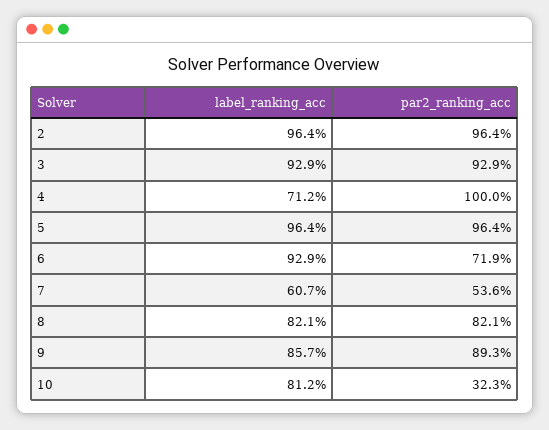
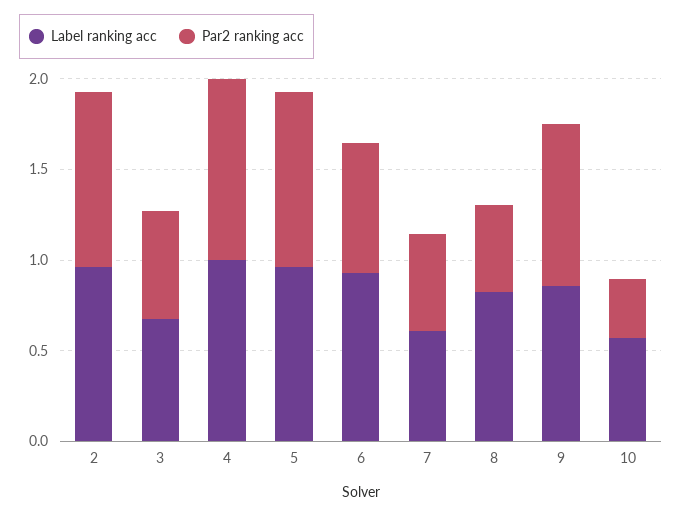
label_ranking_acc, 3: 0.929 -> 0.7
par2_ranking_acc, 3: 0.929 -> 0.6
label_ranking_acc, 4: 0.712 -> 1
par2_ranking_acc, 8: 0.821 -> 0.5
label_ranking_acc, 10: 0.812 -> 0.6

